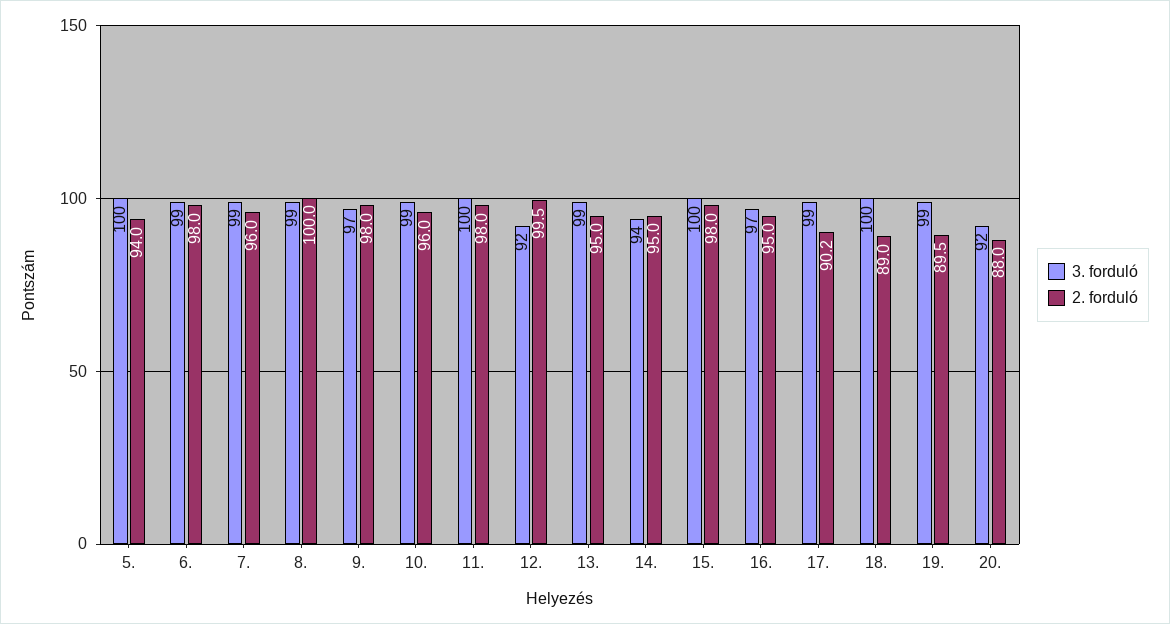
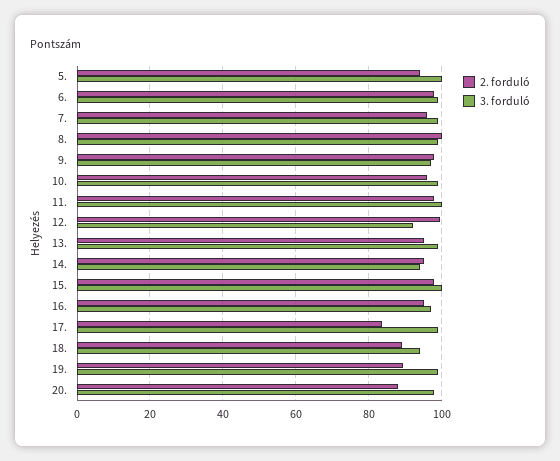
2. forduló, 17.: 90.2 -> 84
3. forduló, 18.: 100 -> 94
3. forduló, 20.: 92 -> 98

